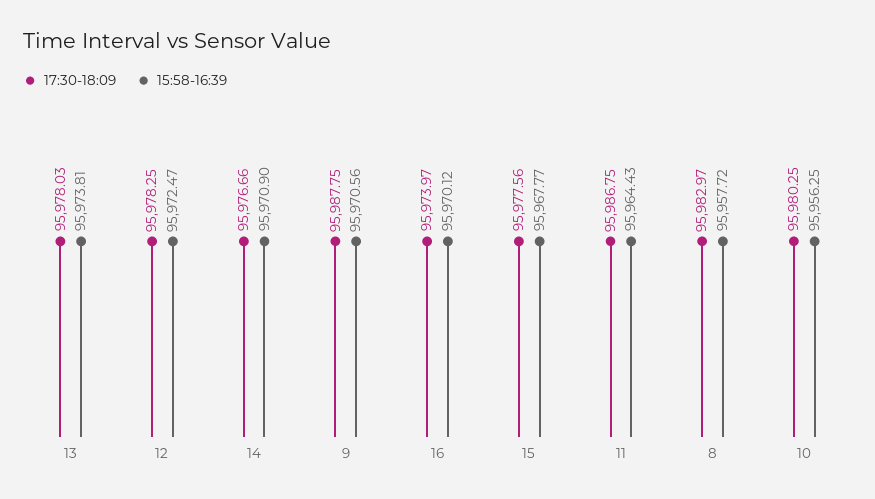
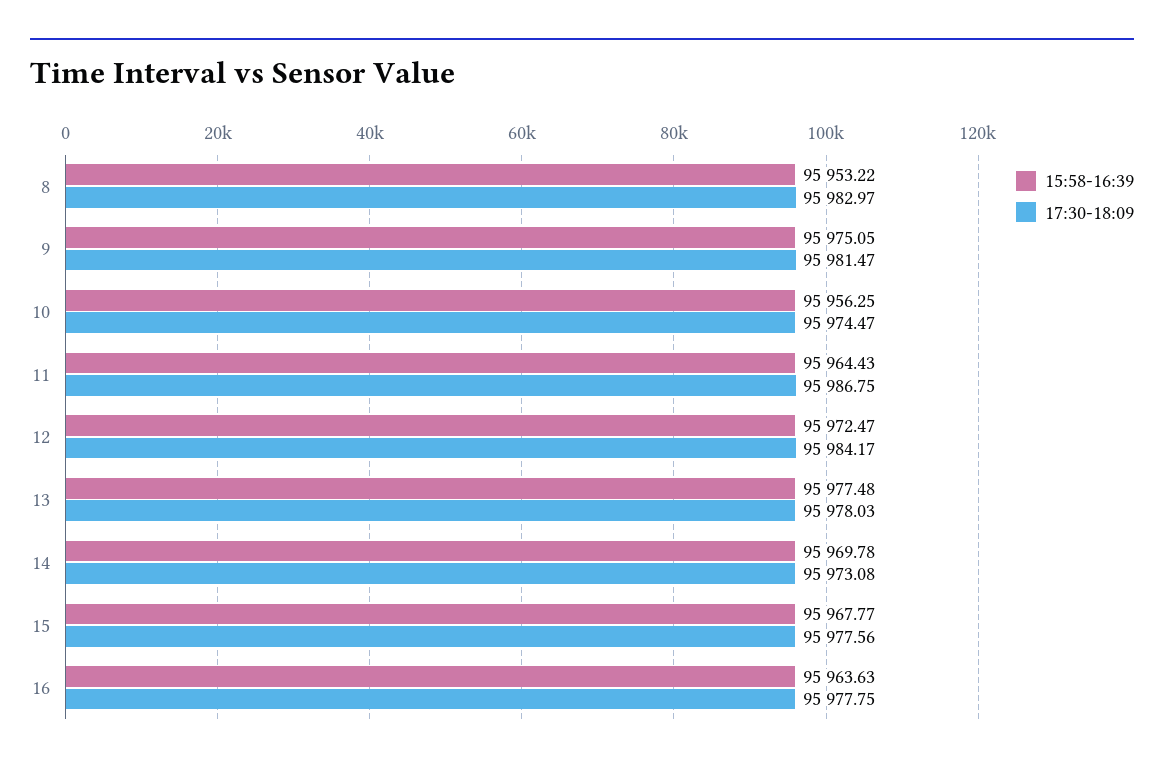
15:58-16:39, 13: 95973.81 -> 95977.48
17:30-18:09, 12: 95978.25 -> 95984.17
17:30-18:09, 14: 95976.66 -> 95973.08
15:58-16:39, 14: 95970.9 -> 95969.78
17:30-18:09, 9: 95987.75 -> 95981.47
15:58-16:39, 9: 95970.56 -> 95975.05
17:30-18:09, 16: 95973.97 -> 95977.75
15:58-16:39, 16: 95970.12 -> 95963.63
15:58-16:39, 8: 95957.72 -> 95953.22
17:30-18:09, 10: 95980.25 -> 95974.47

